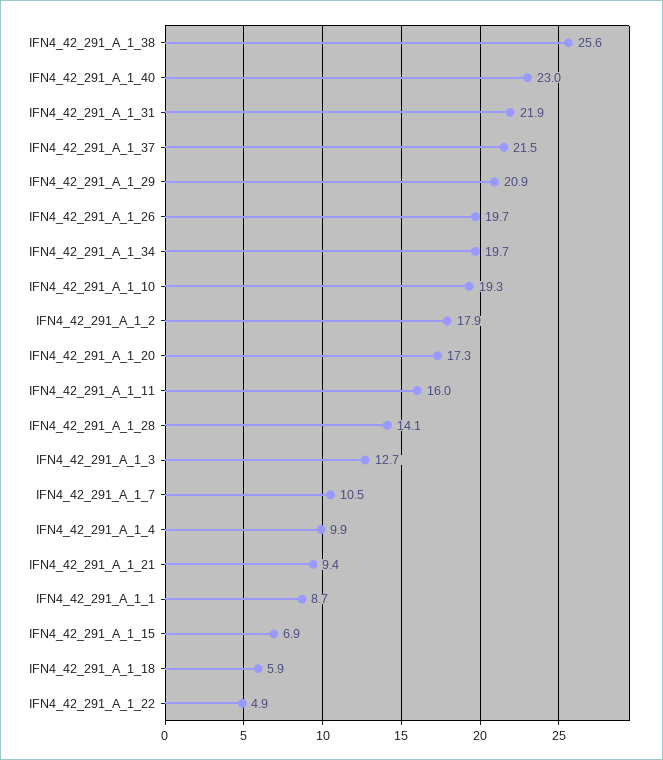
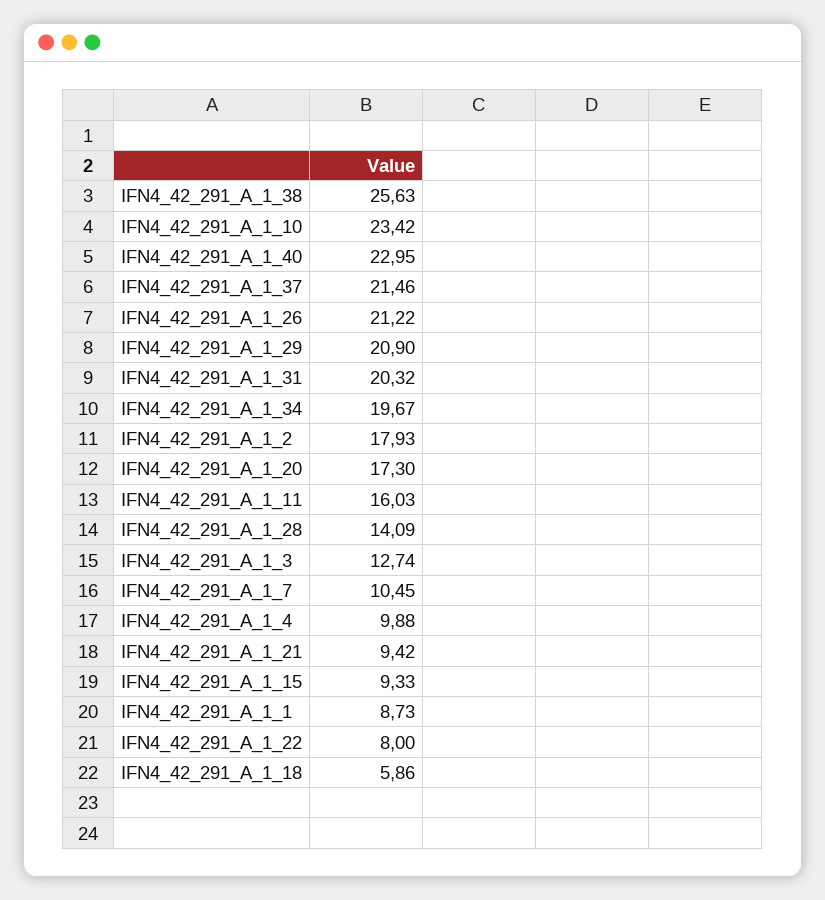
IFN4_42_291_A_1_31: 21.9 -> 20.32
IFN4_42_291_A_1_26: 19.7 -> 21.22
IFN4_42_291_A_1_10: 19.3 -> 23.42
IFN4_42_291_A_1_15: 6.9 -> 9.33
IFN4_42_291_A_1_22: 4.9 -> 8

